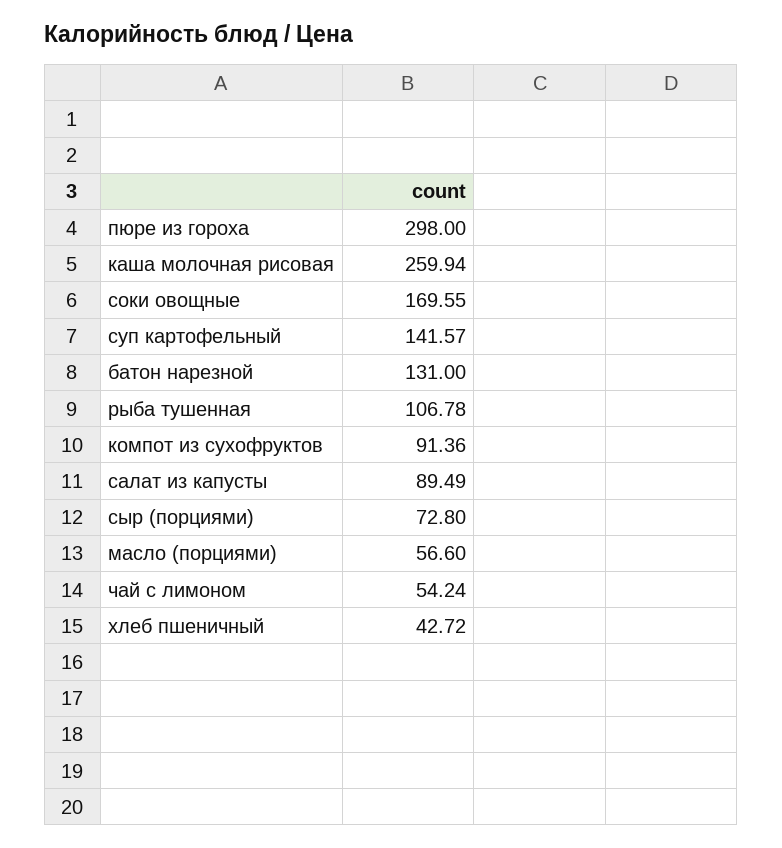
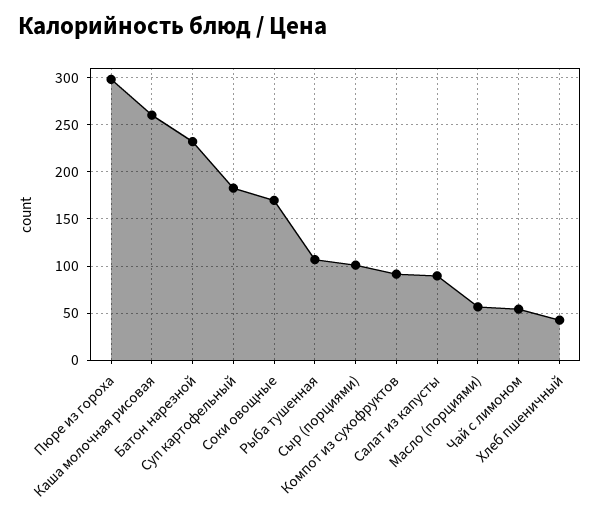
суп картофельный: 141.57 -> 180
батон нарезной: 131 -> 230
сыр (порциями): 72.8 -> 100

